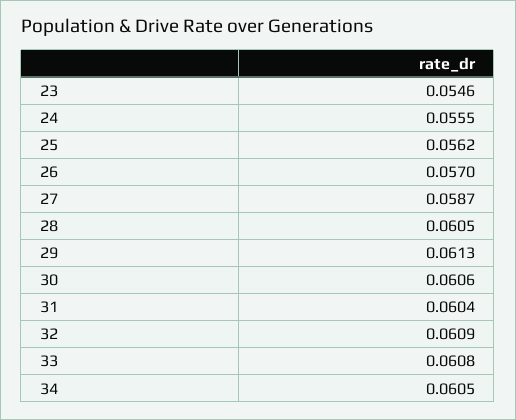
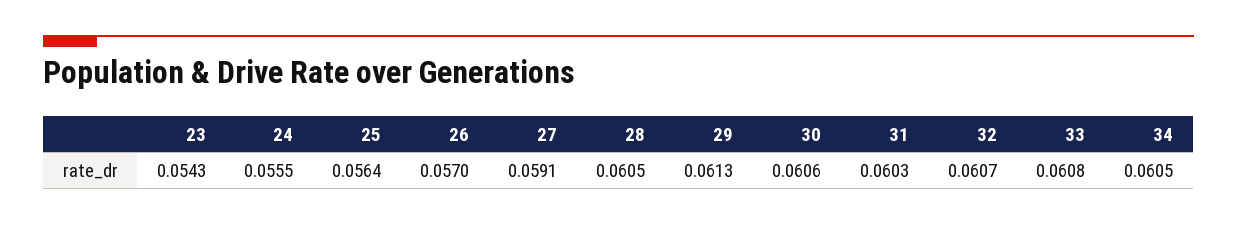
23: 0.0546 -> 0.0543
25: 0.0562 -> 0.0564
27: 0.0587 -> 0.0591
31: 0.0604 -> 0.0603
32: 0.0609 -> 0.0607

